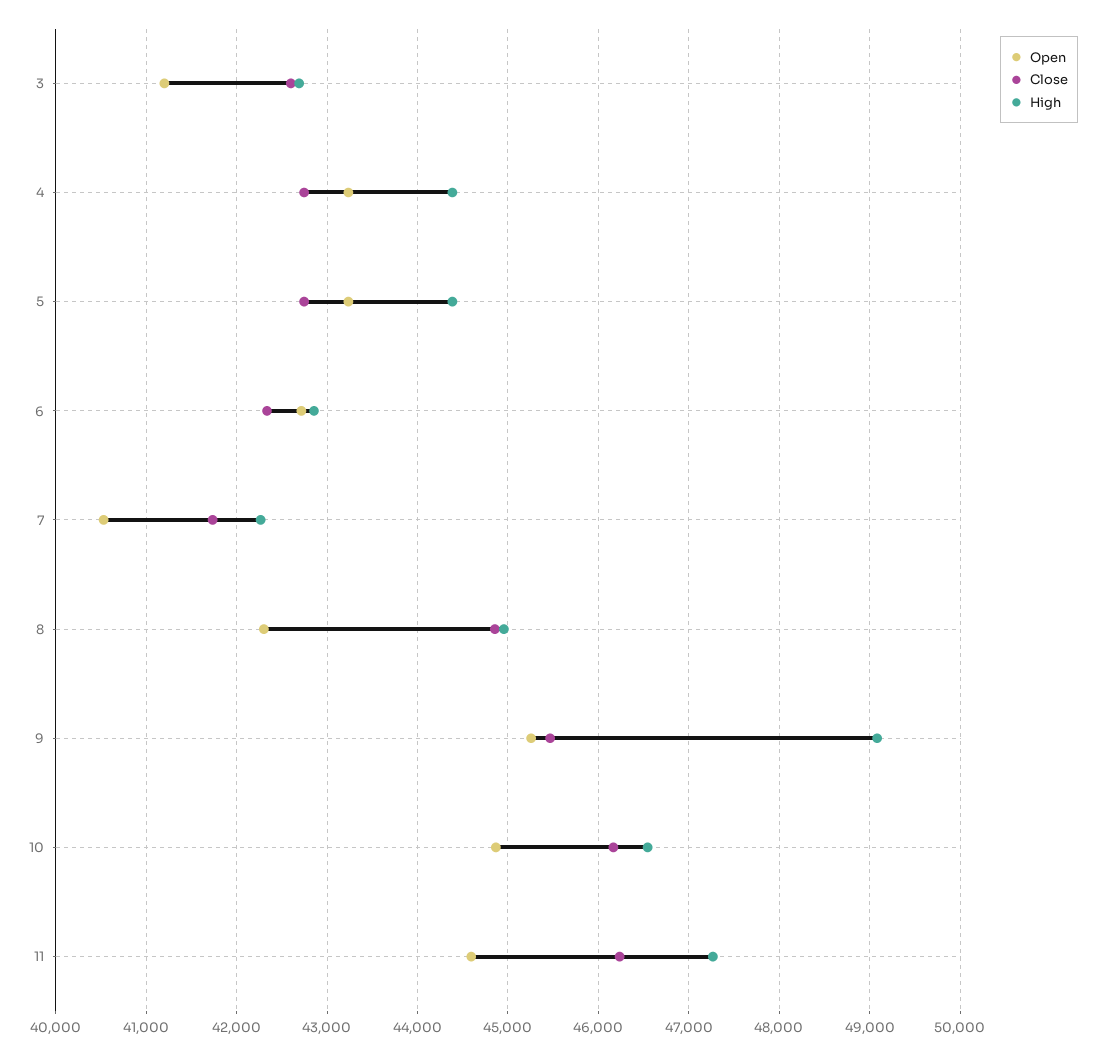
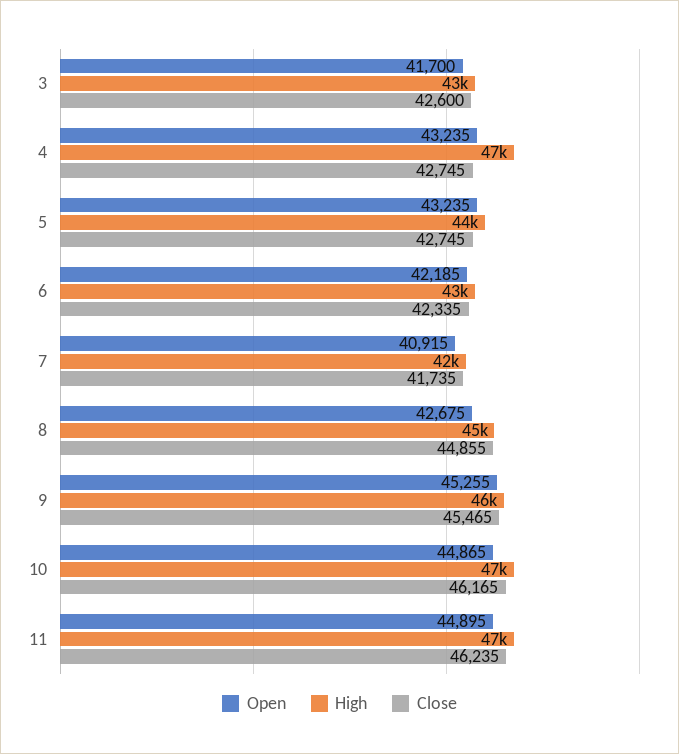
Open, 3: 41200 -> 41700
High, 4: 44400 -> 47000
Open, 6: 42700 -> 42185
Open, 7: 40500 -> 40915
Open, 8: 42300 -> 42675
High, 9: 49100 -> 46000
Open, 11: 44600 -> 44895

